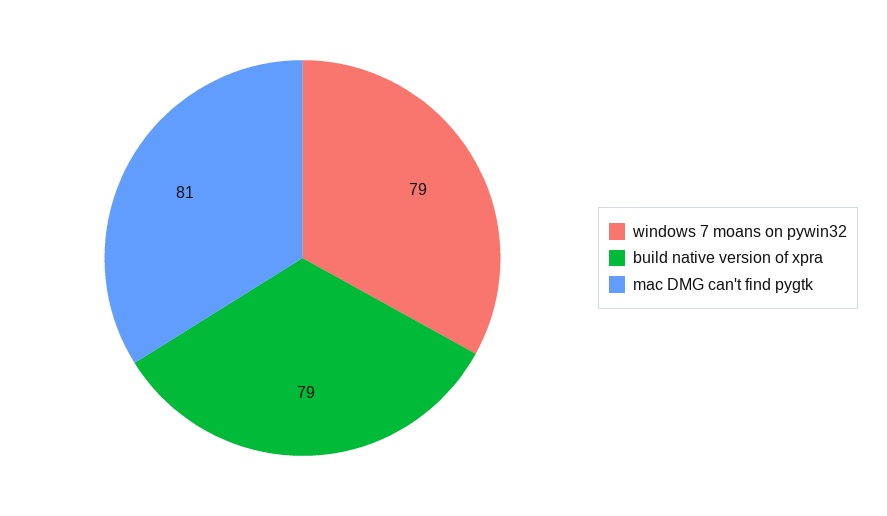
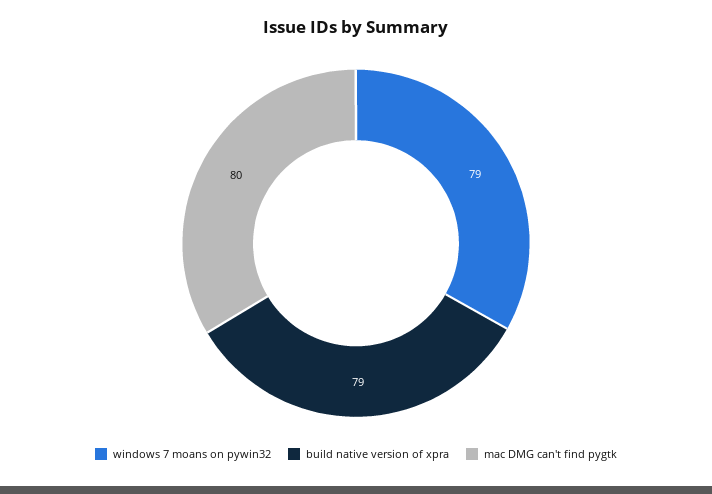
mac DMG can't find pygtk: 81 -> 80

